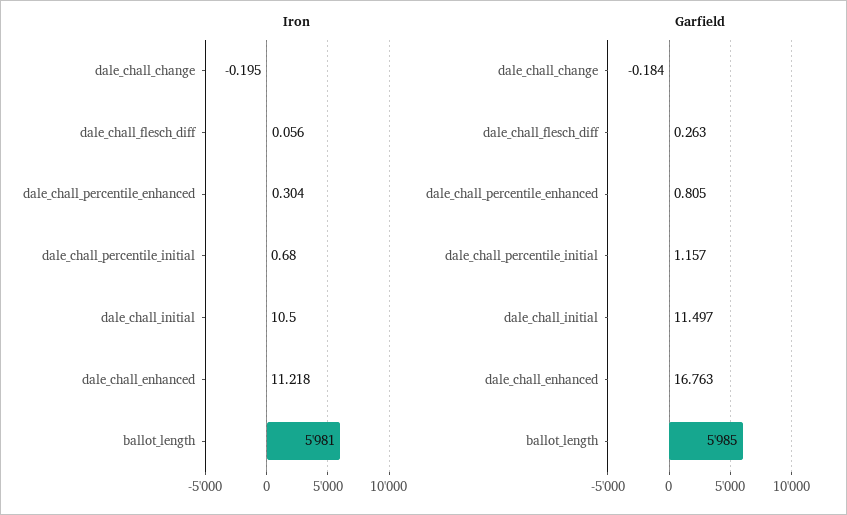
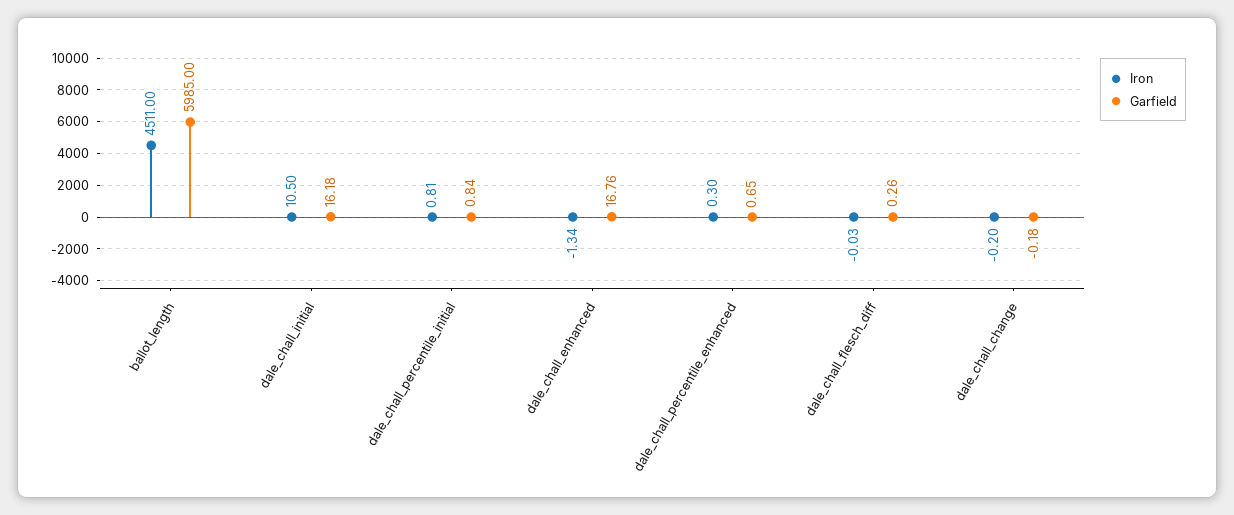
Iron, dale_chall_flesch_diff: 0.056 -> -0.03
Iron, dale_chall_percentile_initial: 0.68 -> 0.81
Iron, dale_chall_enhanced: 11.218 -> -1.34
Iron, ballot_length: 5981 -> 4511
Garfield, dale_chall_percentile_enhanced: 0.805 -> 0.65
Garfield, dale_chall_percentile_initial: 1.157 -> 0.84
Garfield, dale_chall_initial: 11.497 -> 16.18

